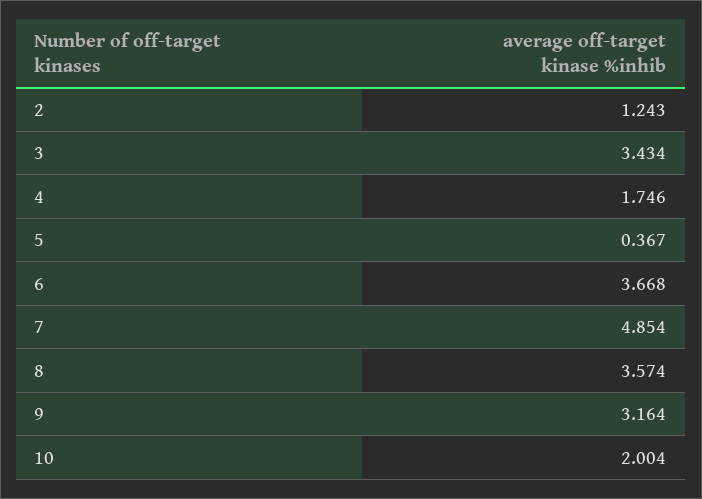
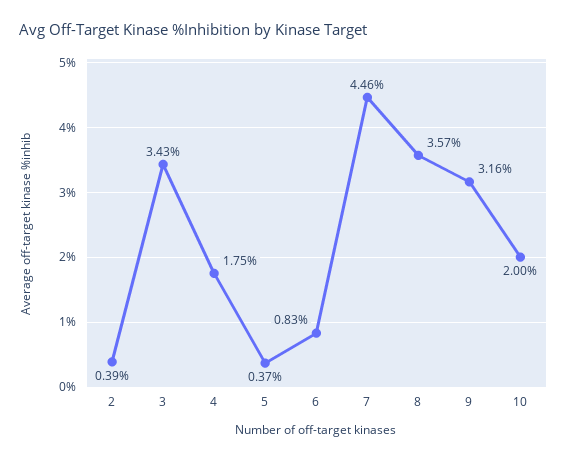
2: 1.243 -> 0.39
6: 3.668 -> 0.83
7: 4.854 -> 4.46

